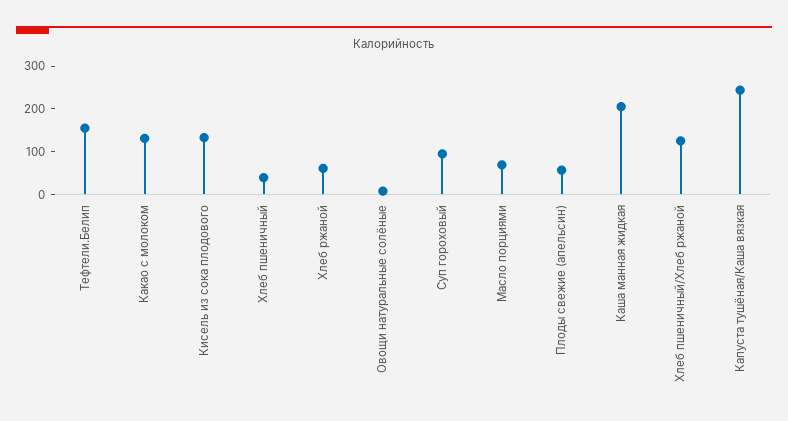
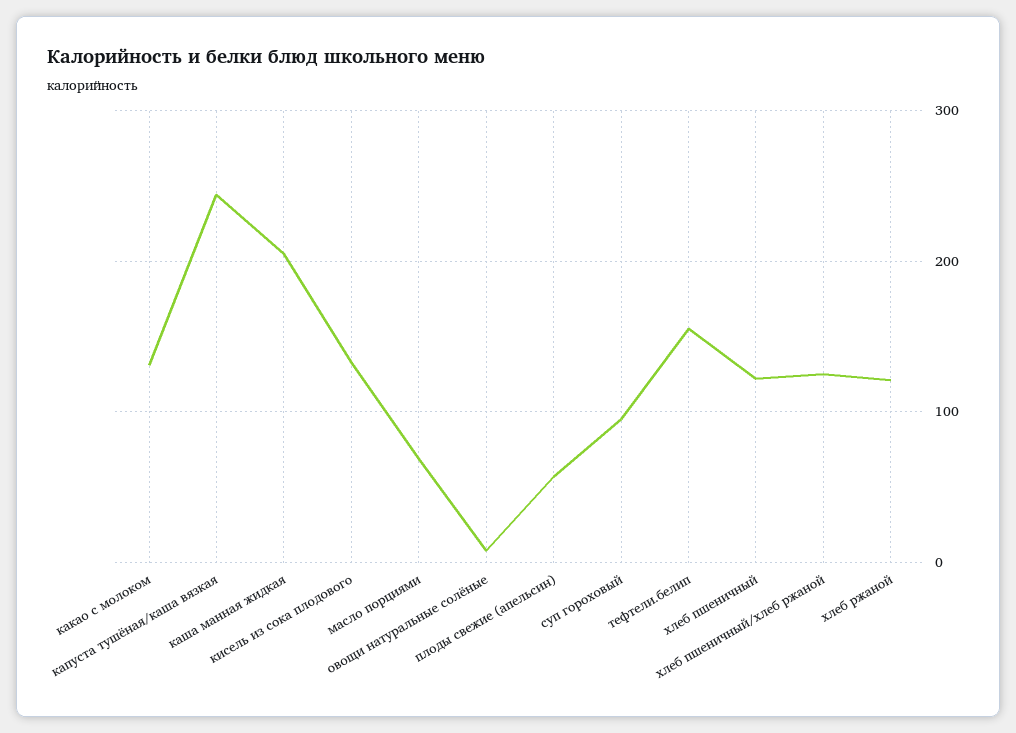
Хлеб пшеничный: 40 -> 120
Хлеб ржаной: 60 -> 120

